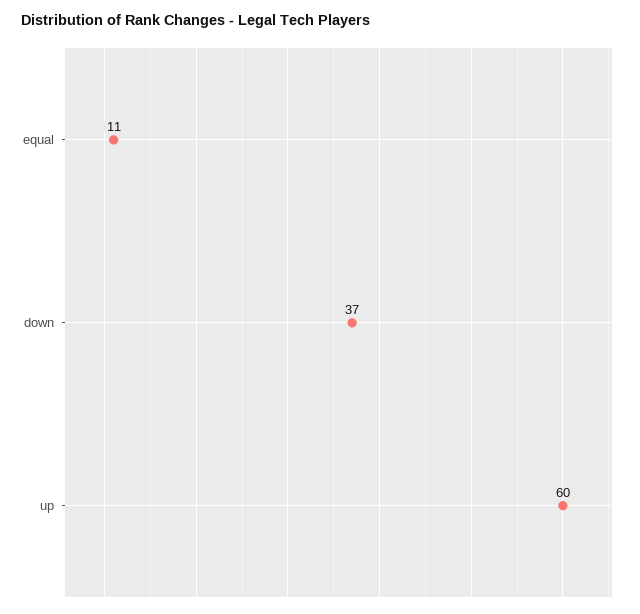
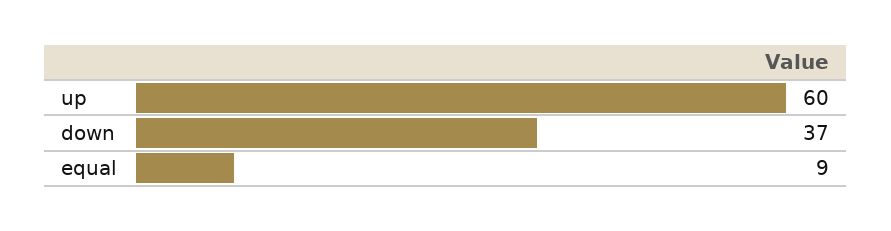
equal: 11 -> 9

